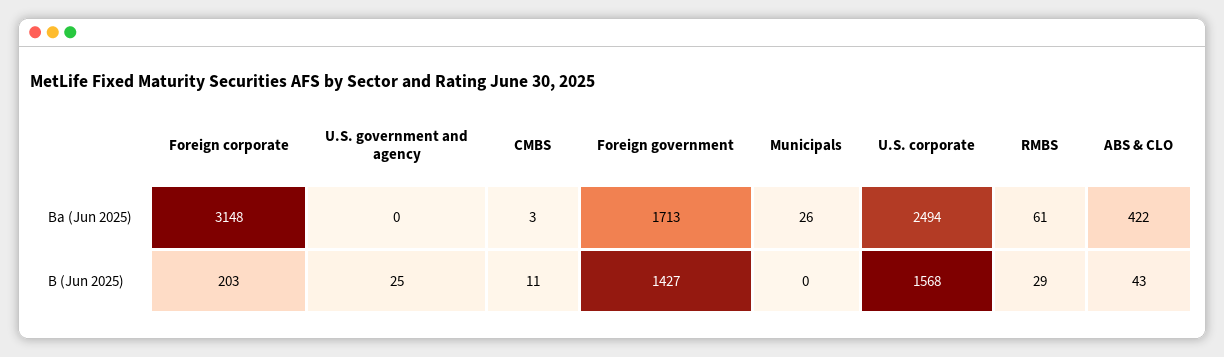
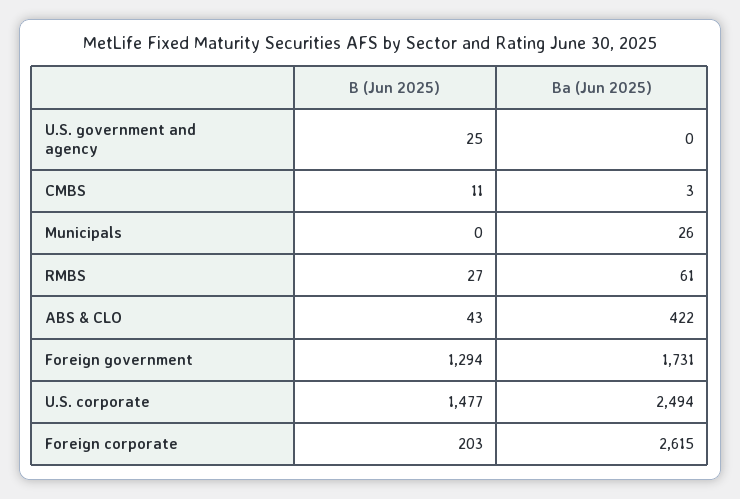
Foreign corporate, Ba (Jun 2025): 3148 -> 2615
Foreign government, Ba (Jun 2025): 1713 -> 1731
Foreign government, B (Jun 2025): 1427 -> 1294
U.S. corporate, B (Jun 2025): 1568 -> 1477
RMBS, B (Jun 2025): 29 -> 27

